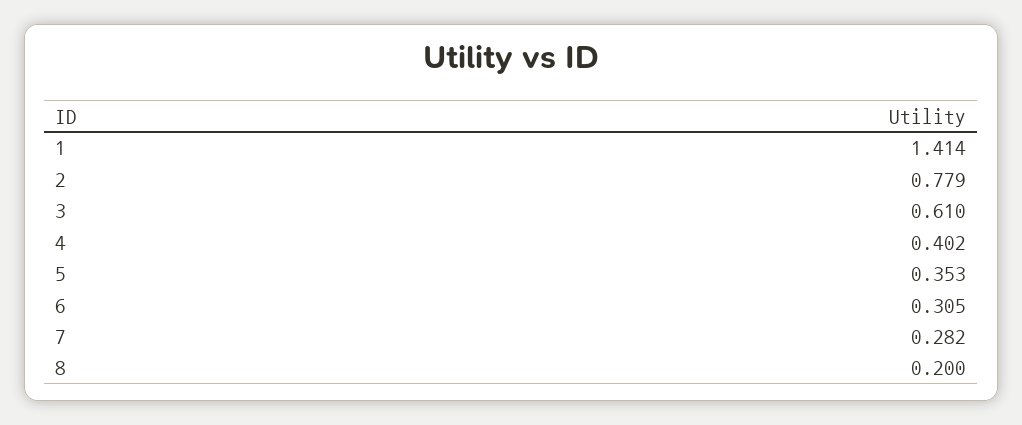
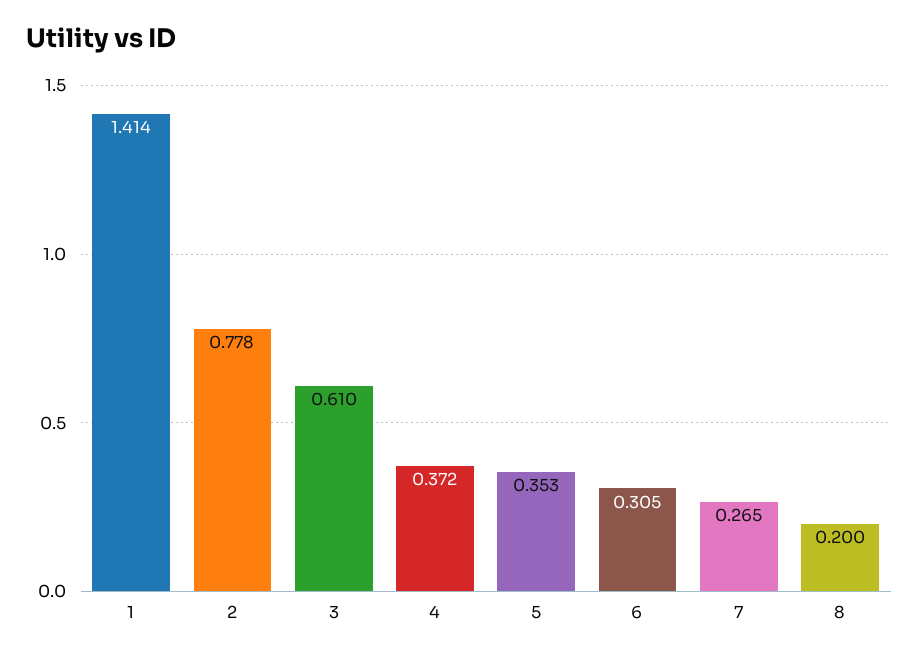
2: 0.779 -> 0.778
4: 0.402 -> 0.372
7: 0.282 -> 0.265

